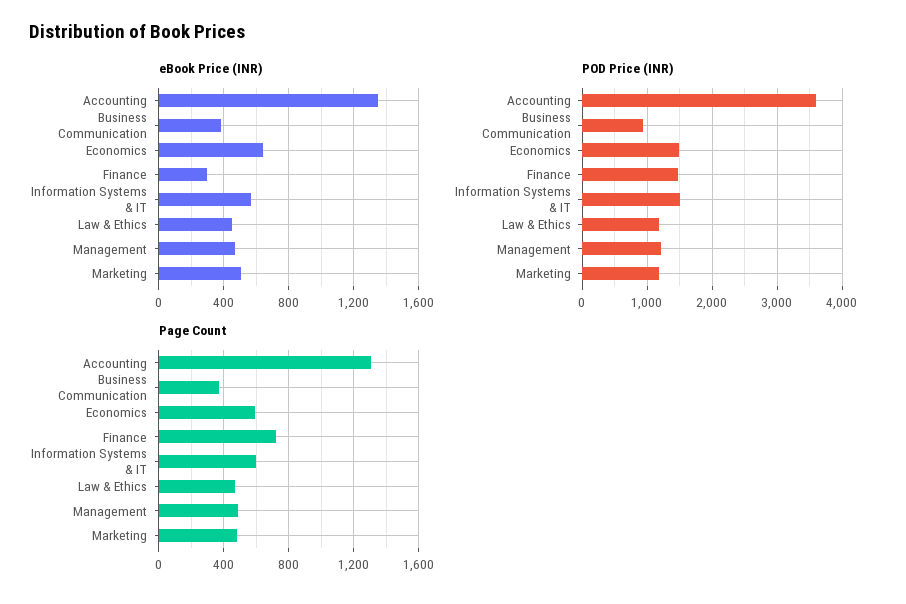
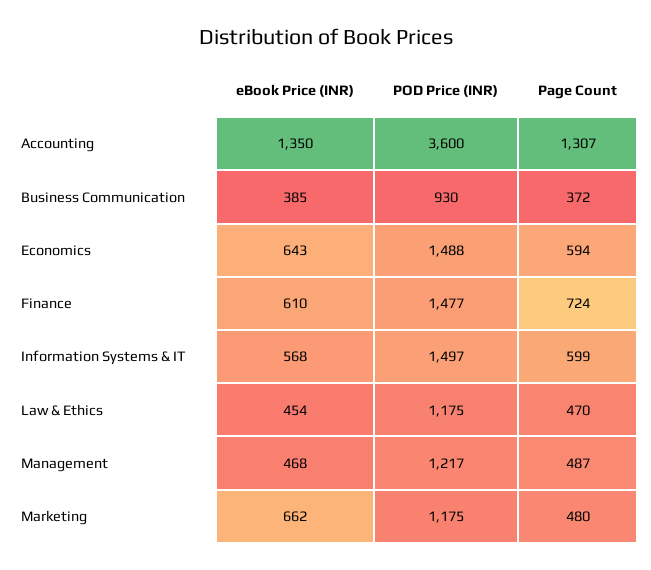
eBook Price (INR), Finance: 300 -> 610
eBook Price (INR), Marketing: 500 -> 662

